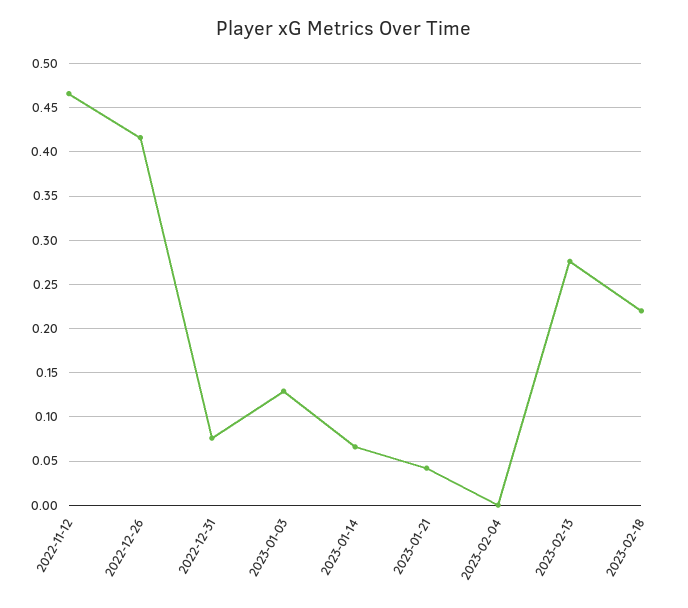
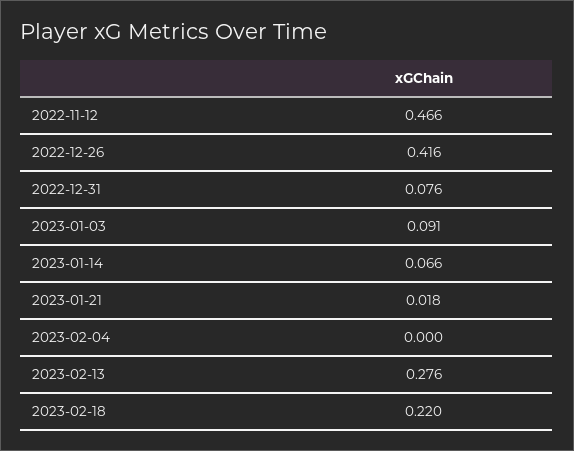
2023-01-03: 0.13 -> 0.091
2023-01-21: 0.04 -> 0.018

